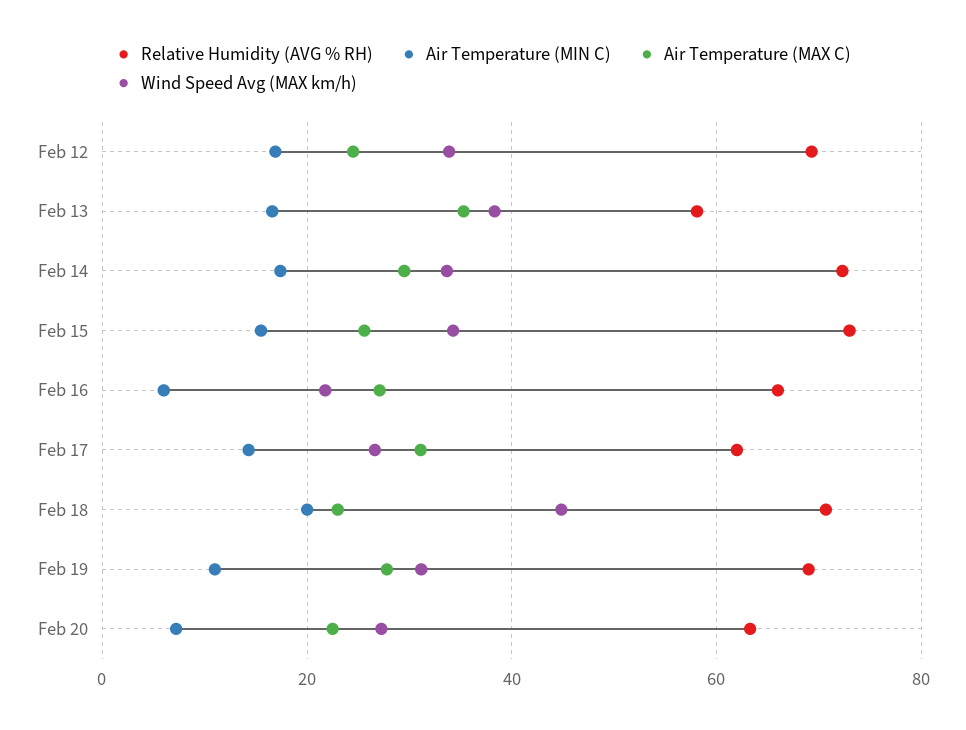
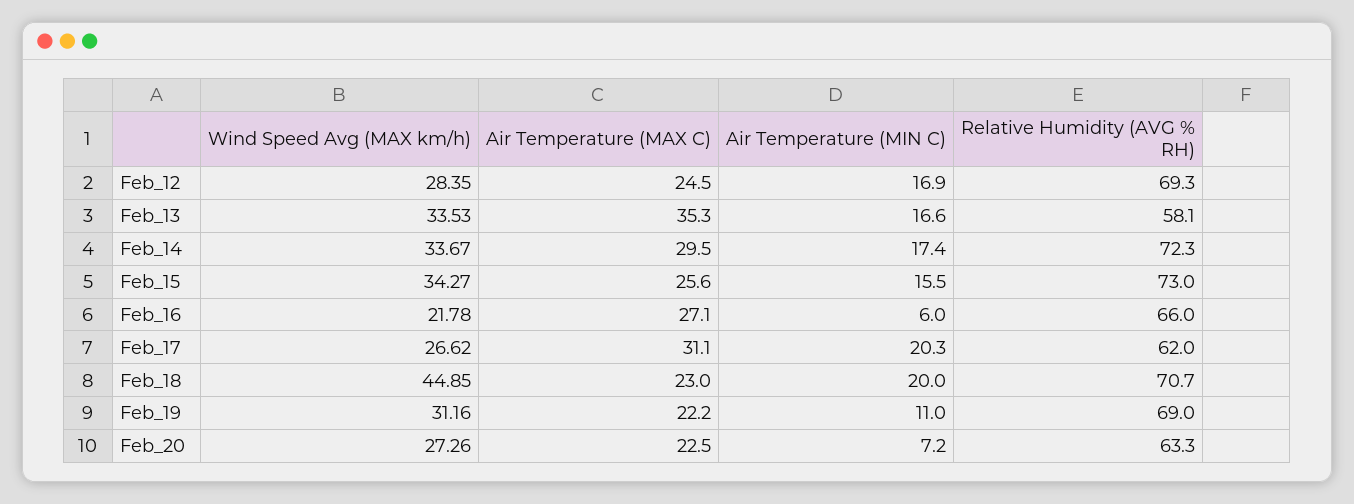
Wind Speed Avg (MAX km/h), Feb 12: 34 -> 28.35
Wind Speed Avg (MAX km/h), Feb 13: 38 -> 33.53
Air Temperature (MIN C), Feb 17: 14 -> 20.3
Air Temperature (MAX C), Feb 19: 28 -> 22.2

